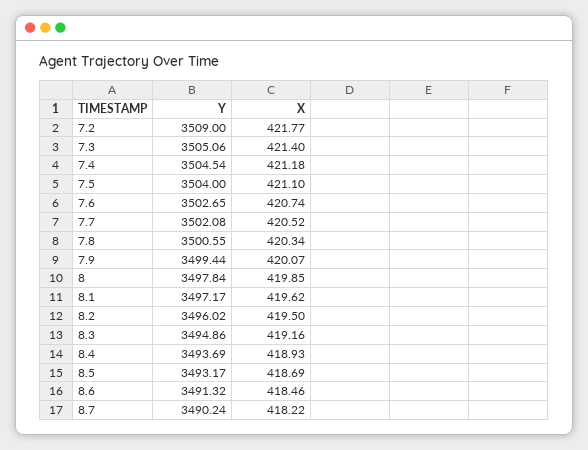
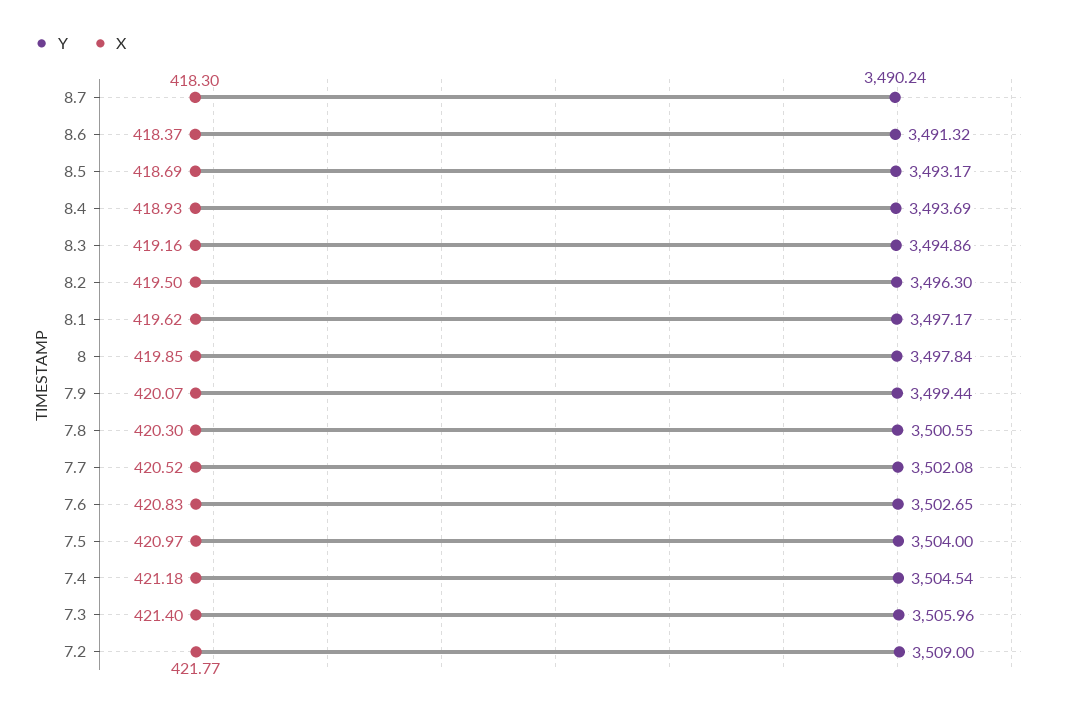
Y, 7.3: 3505.06 -> 3505.96
X, 7.5: 421.1 -> 420.97
X, 7.6: 420.74 -> 420.83
X, 7.8: 420.34 -> 420.3
Y, 8.2: 3496.02 -> 3496.3
X, 8.6: 418.46 -> 418.37
X, 8.7: 418.22 -> 418.3

